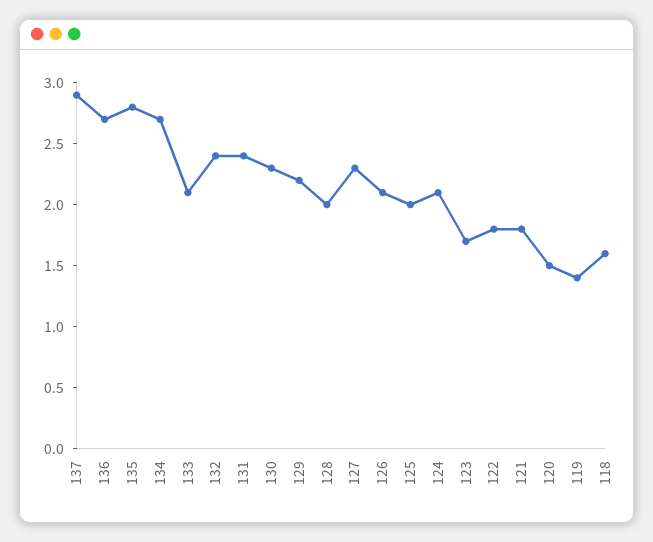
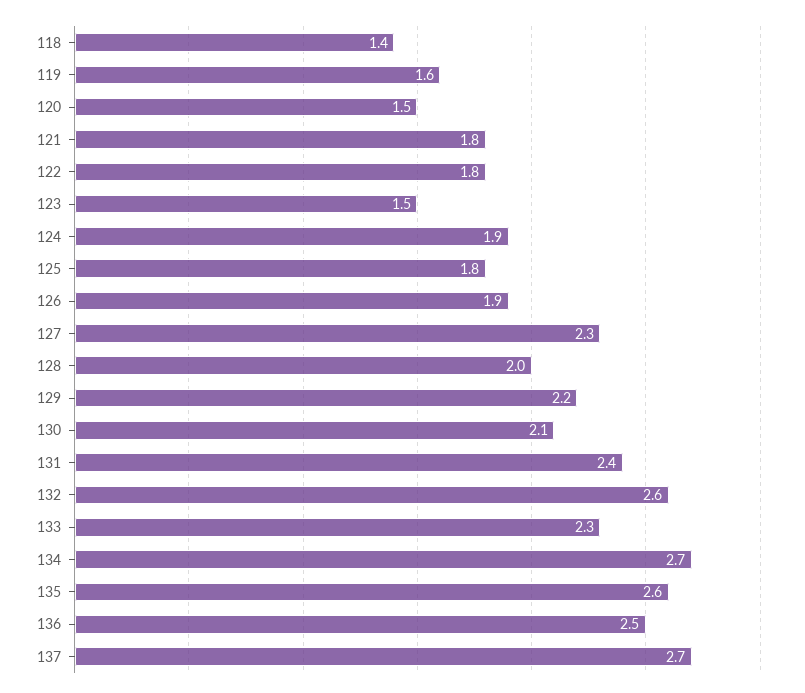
137: 2.9 -> 2.7
136: 2.7 -> 2.5
135: 2.8 -> 2.6
133: 2.1 -> 2.3
132: 2.4 -> 2.6
130: 2.3 -> 2.1
126: 2.1 -> 1.9
125: 2 -> 1.8
124: 2.1 -> 1.9
123: 1.7 -> 1.5
119: 1.4 -> 1.6
118: 1.6 -> 1.4

